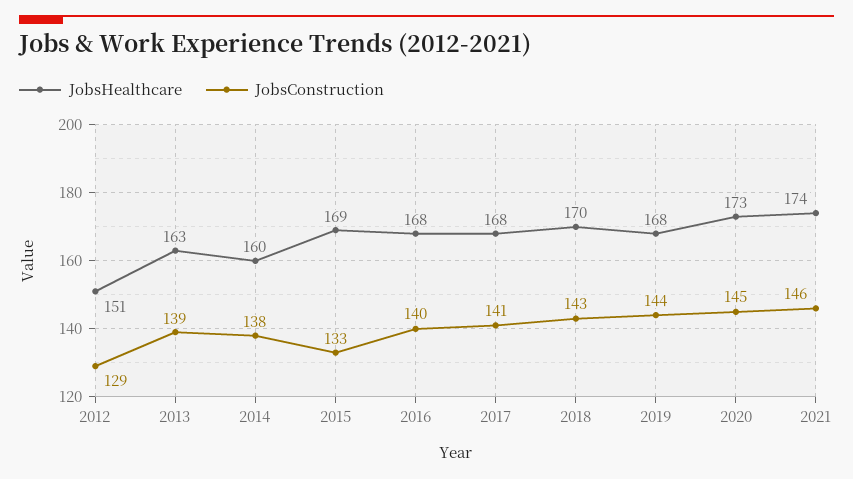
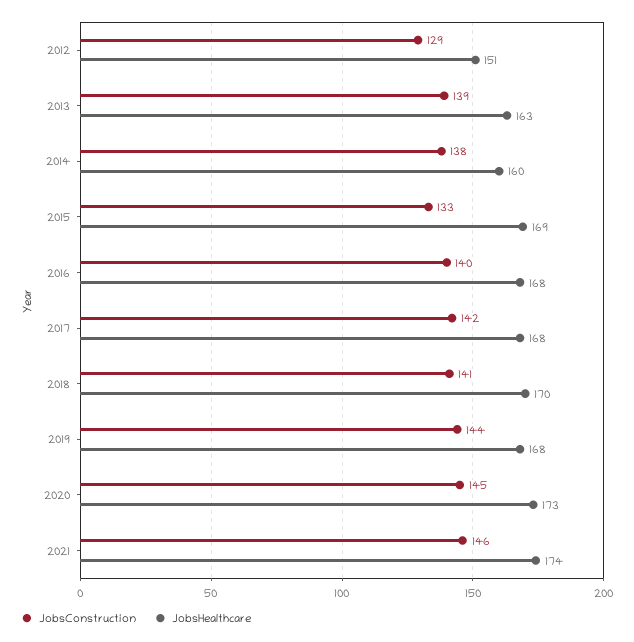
JobsConstruction, 2017: 141 -> 142
JobsConstruction, 2018: 143 -> 141

